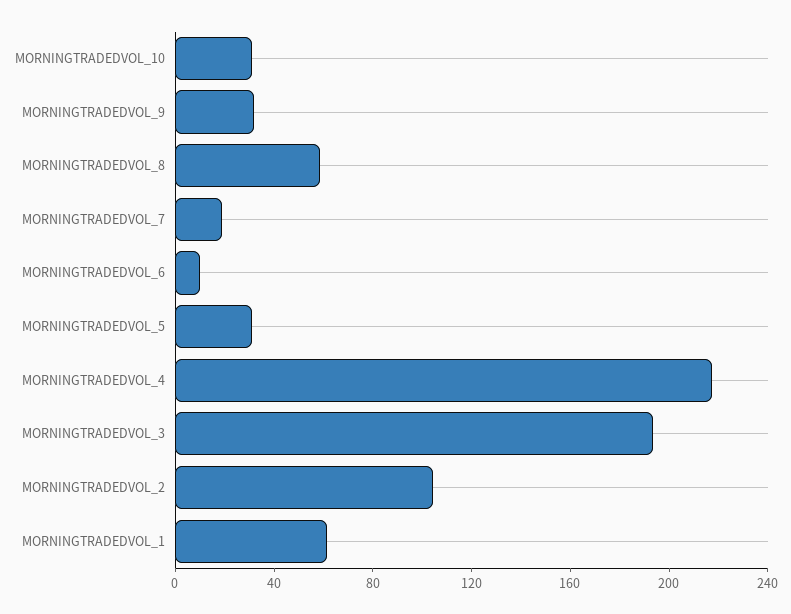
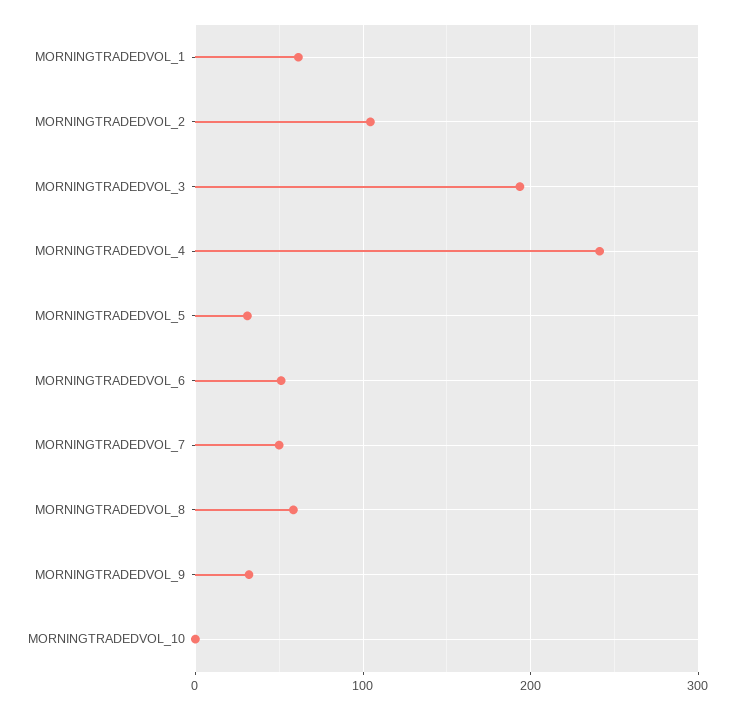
MORNINGTRADEDVOL_10: 30 -> 0
MORNINGTRADEDVOL_7: 20 -> 50
MORNINGTRADEDVOL_6: 10 -> 50
MORNINGTRADEDVOL_4: 220 -> 240

